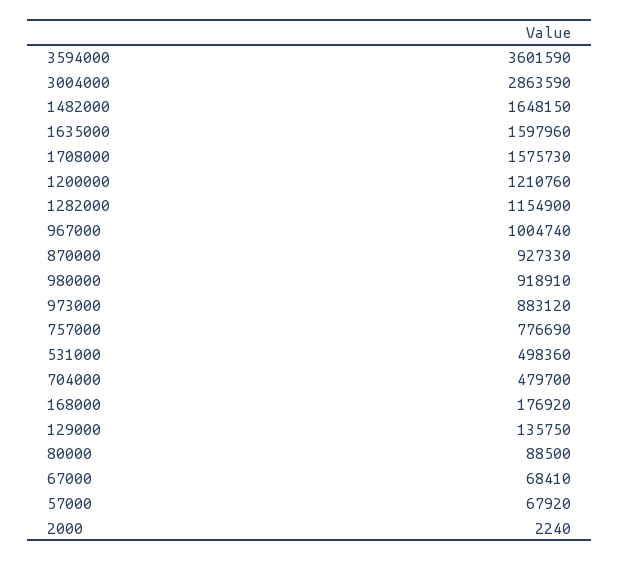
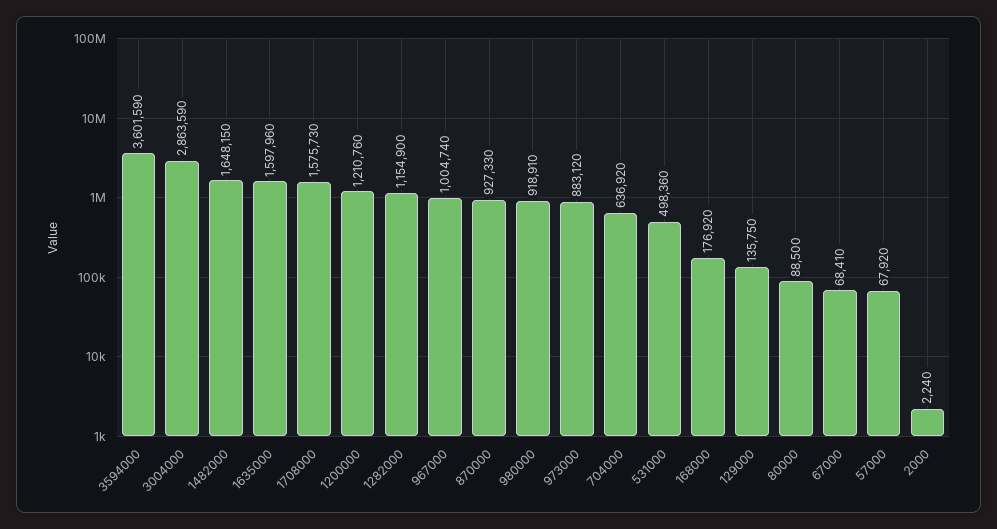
757000: 776690 -> none
704000: 479700 -> 636920

